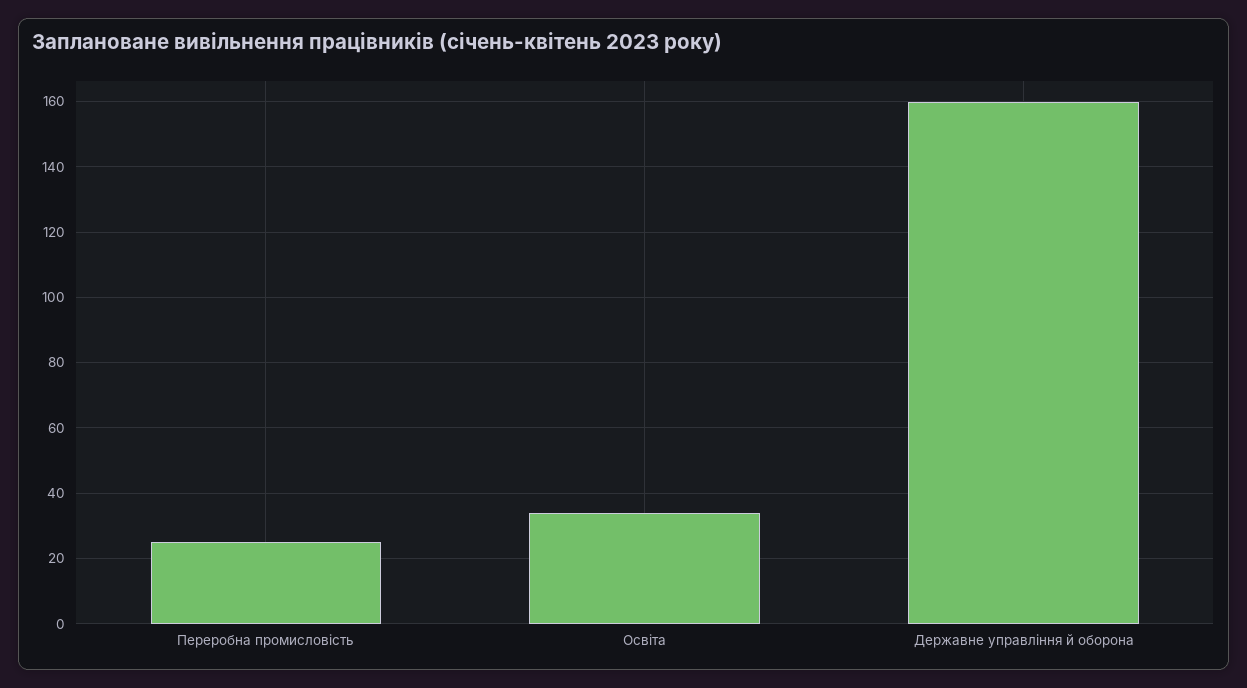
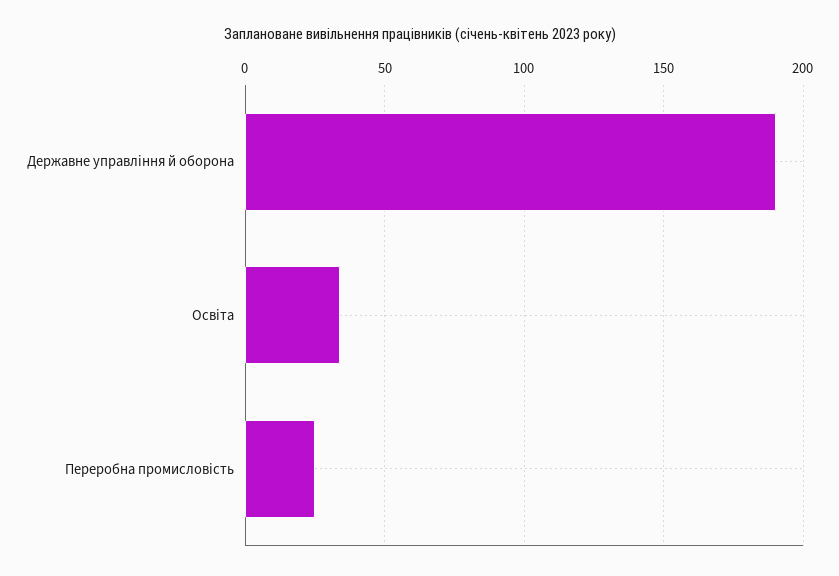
Державне управління й оборона: 160 -> 190

